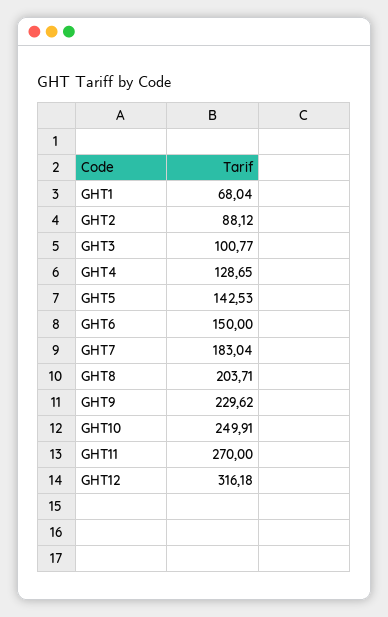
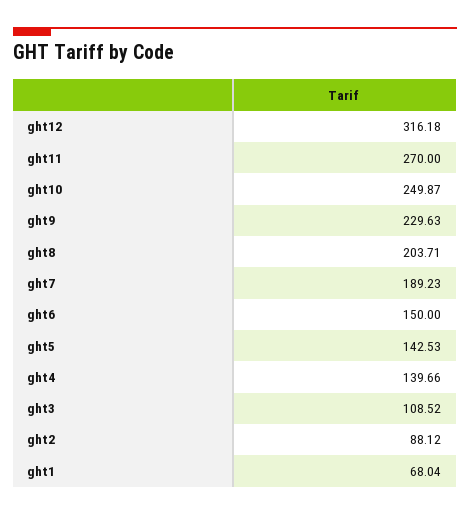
GHT3: 100.77 -> 108.52
GHT4: 128.65 -> 139.66
GHT7: 183.04 -> 189.23
GHT9: 229.62 -> 229.63
GHT10: 249.91 -> 249.87

